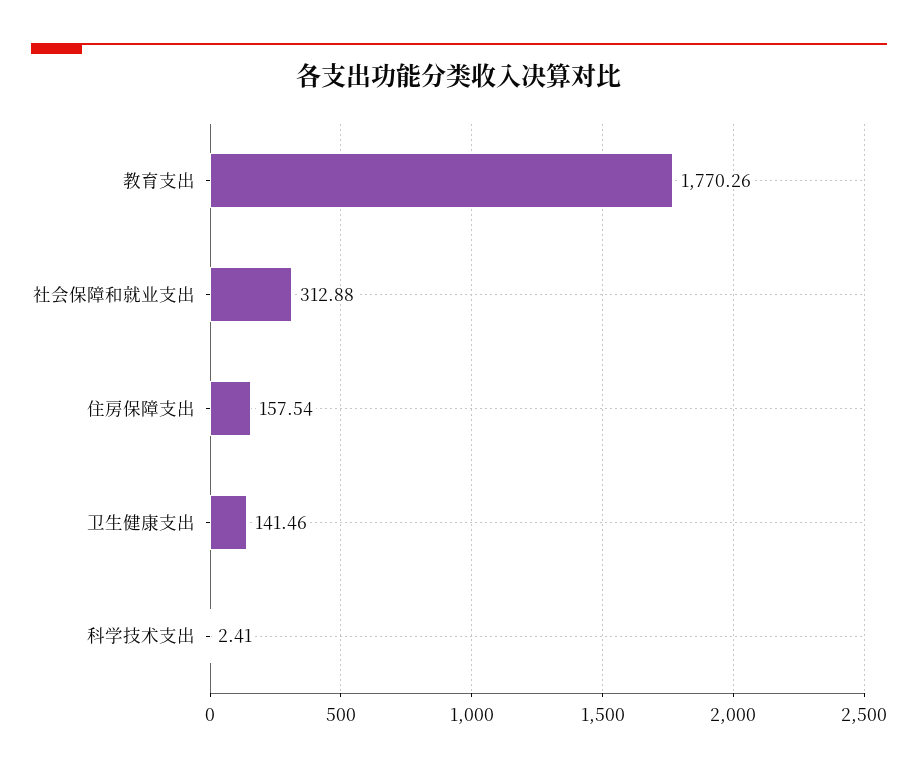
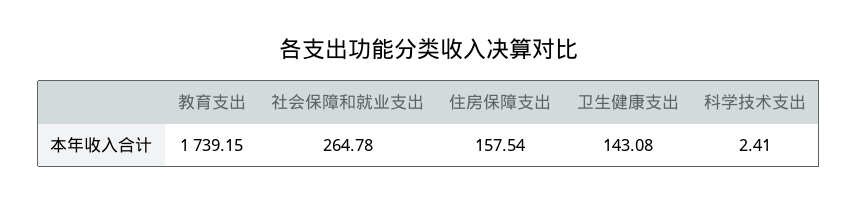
教育支出: 1770.26 -> 1739.15
社会保障和就业支出: 312.88 -> 264.78
卫生健康支出: 141.46 -> 143.08

